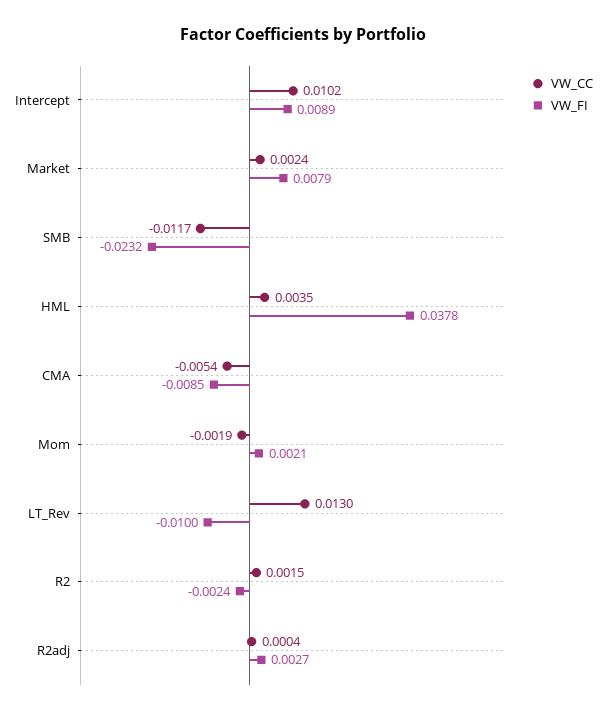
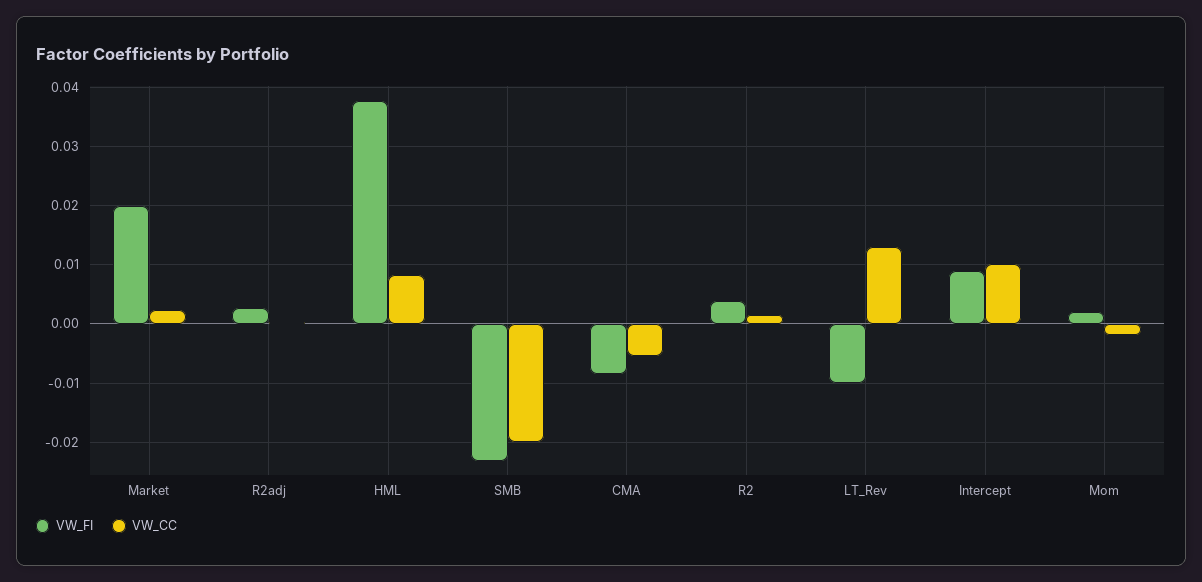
VW_FI, Market: 0.0079 -> 0.02
VW_CC, SMB: -0.0117 -> -0.02
VW_CC, HML: 0.0035 -> 0.008
VW_FI, R2: -0.0024 -> 0.004

